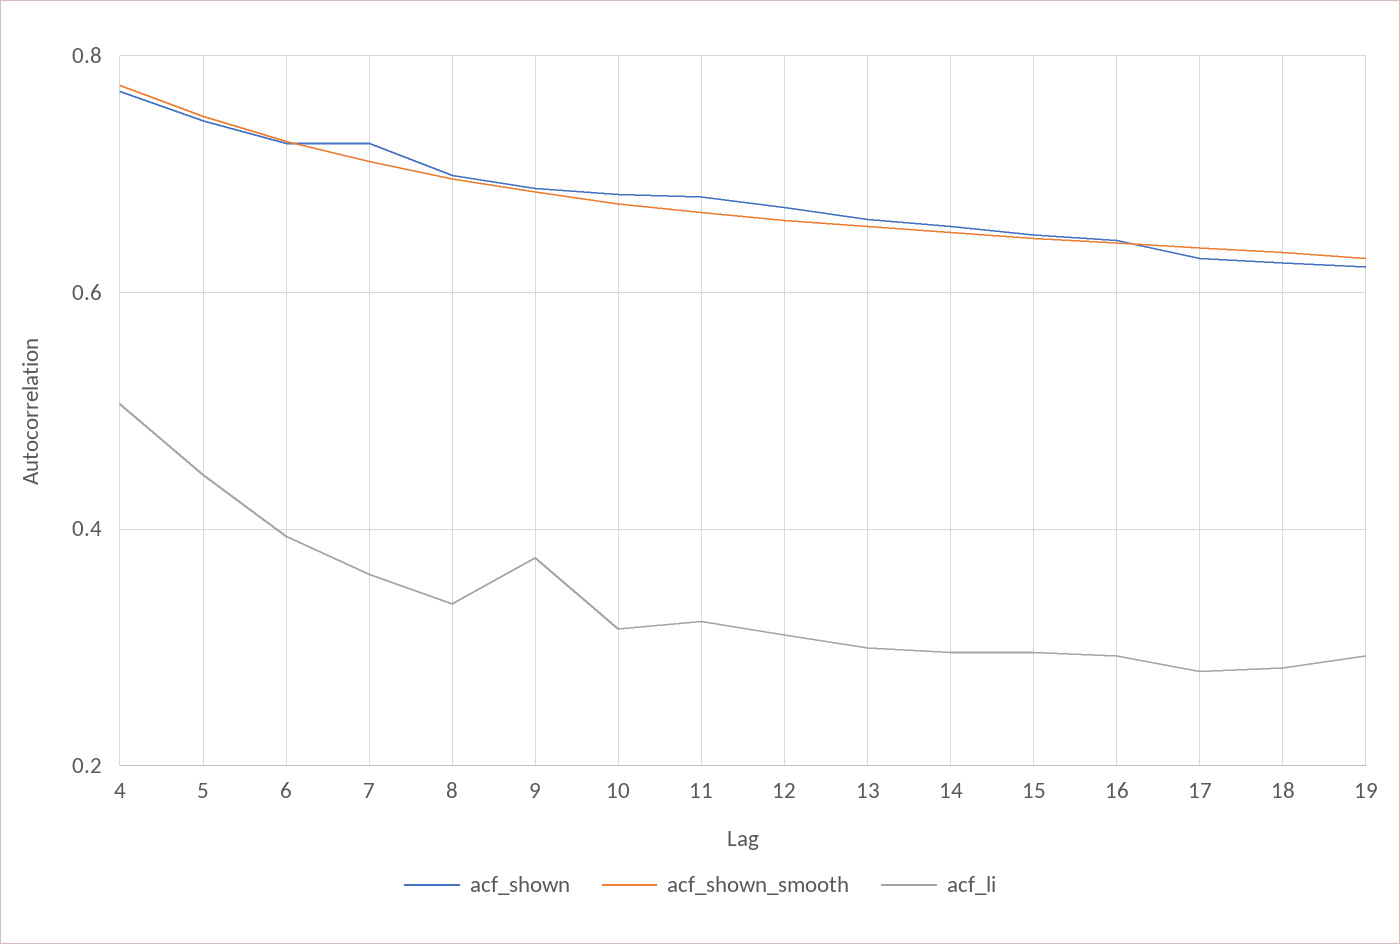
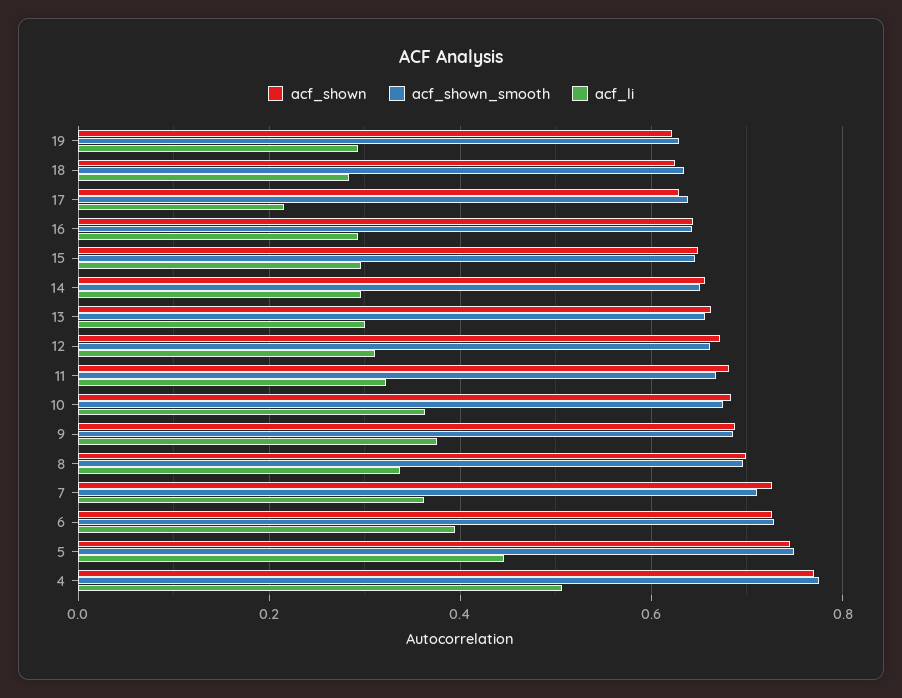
acf_li, 10: 0.32 -> 0.36
acf_li, 17: 0.28 -> 0.22

